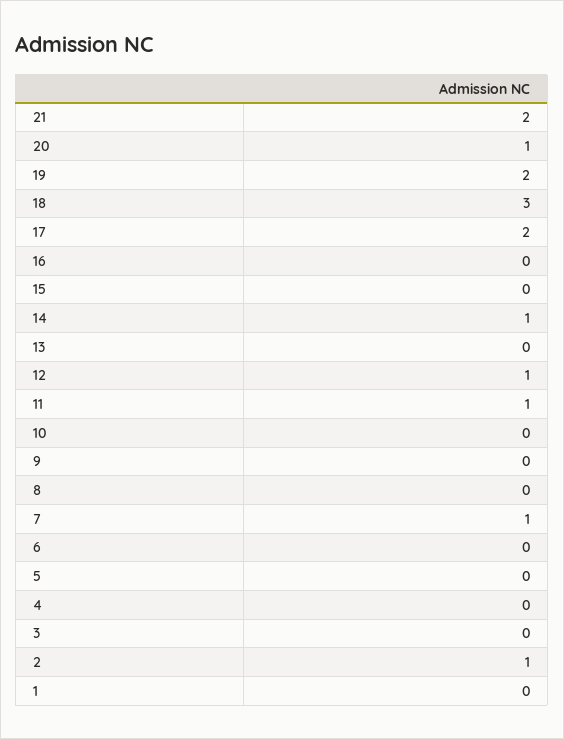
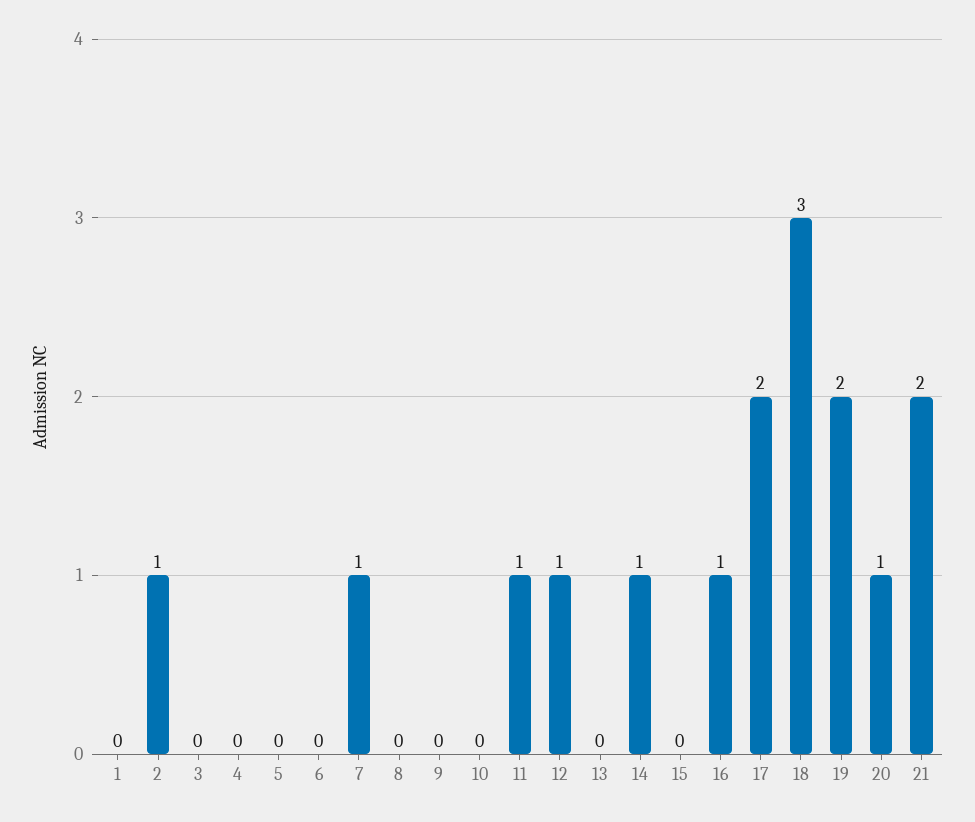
16: 0 -> 1

